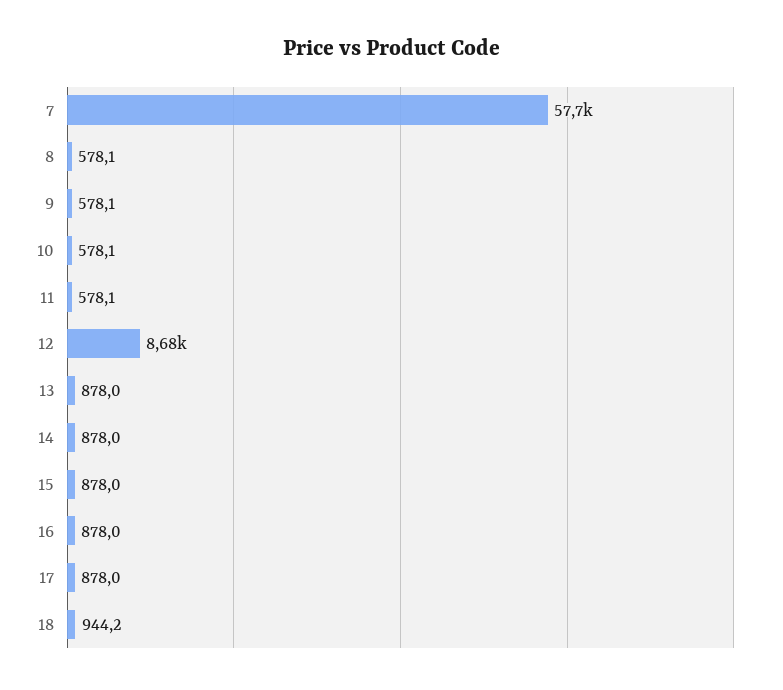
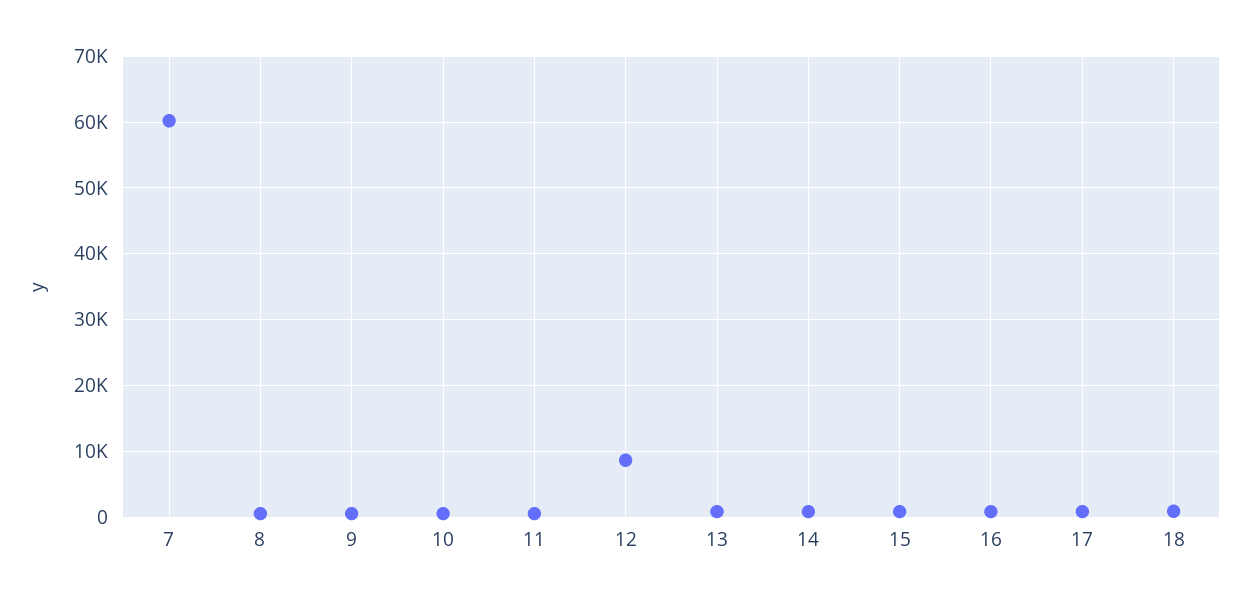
7: 57700 -> 60000

